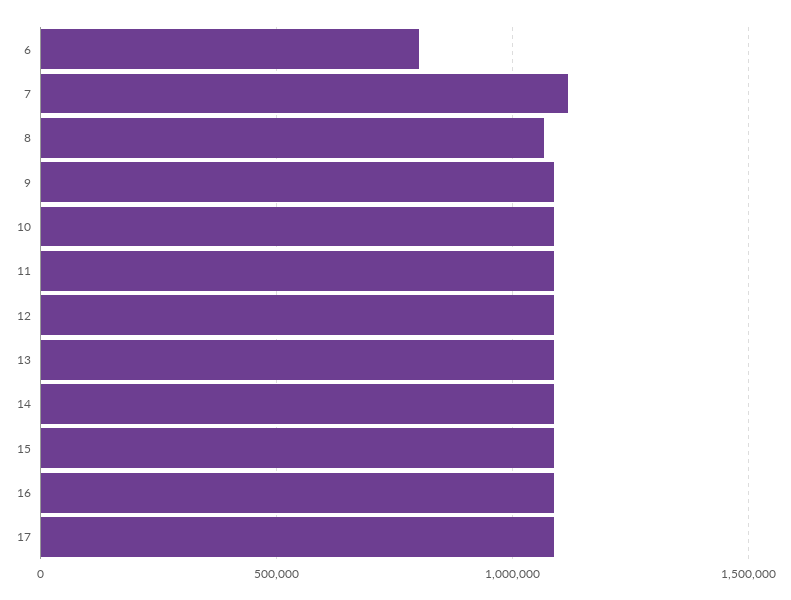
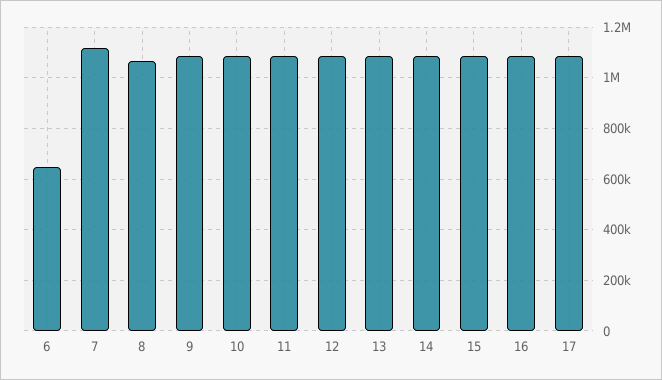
6: 800000 -> 650000

